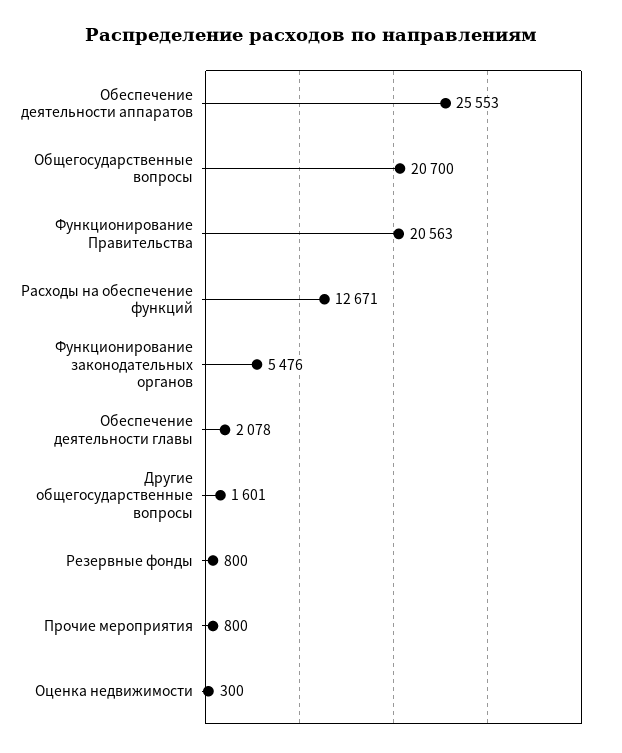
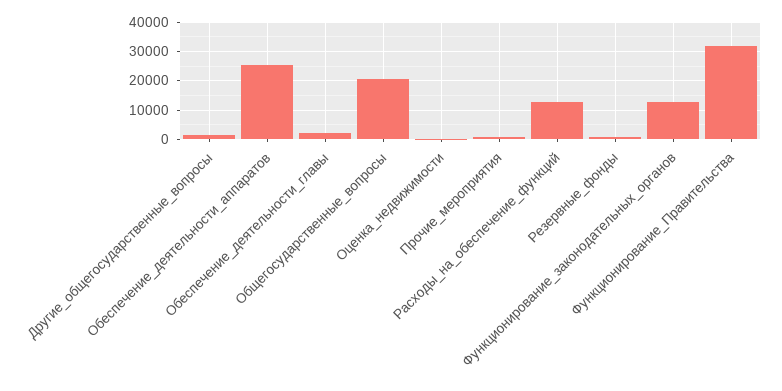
Функционирование Правительства: 20563 -> 32500
Функционирование законодательных органов: 5476 -> 12500

